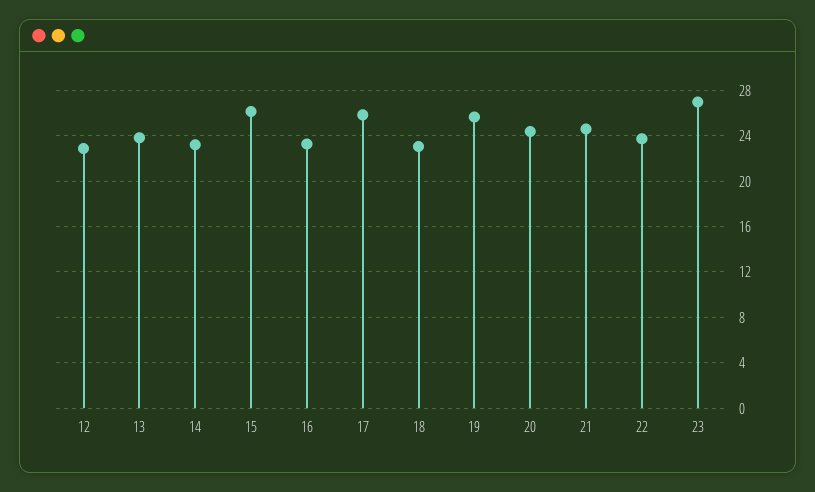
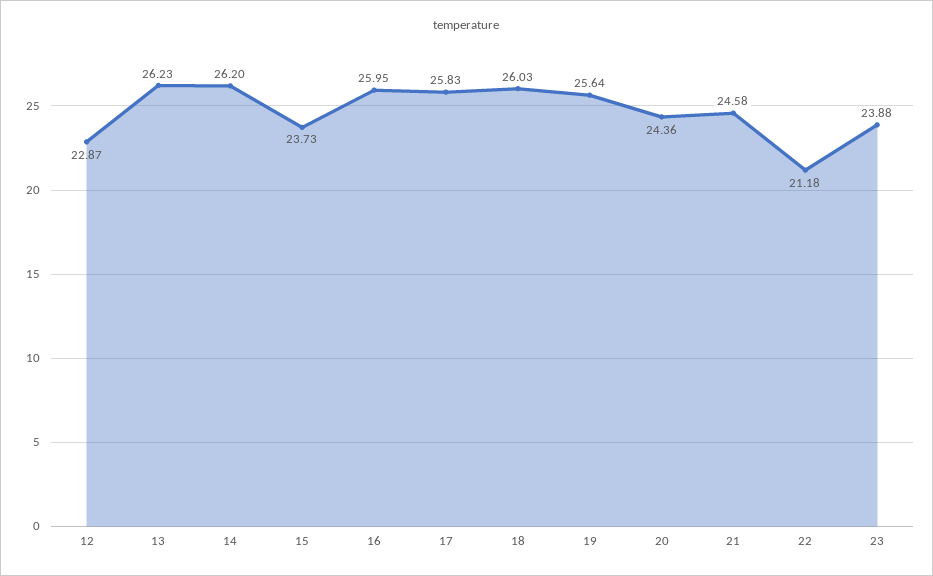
13: 24 -> 26.23
14: 23 -> 26.2
15: 26 -> 23.73
16: 23 -> 25.95
18: 23 -> 26.03
22: 24 -> 21.18
23: 27 -> 23.88

